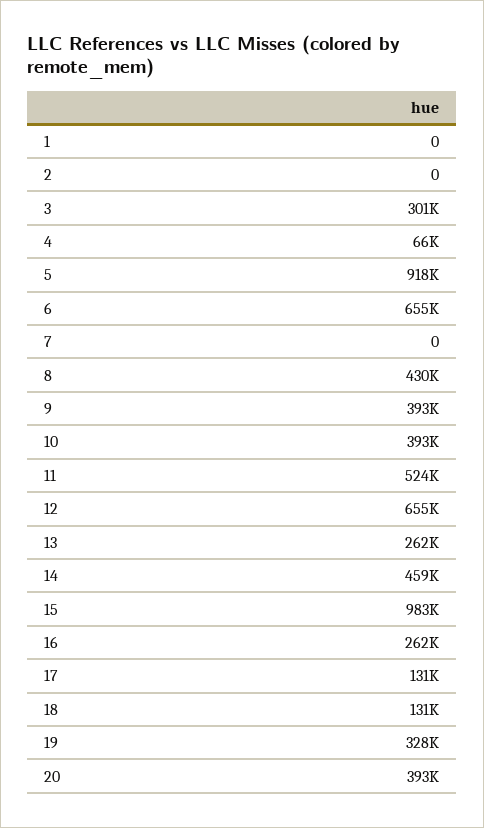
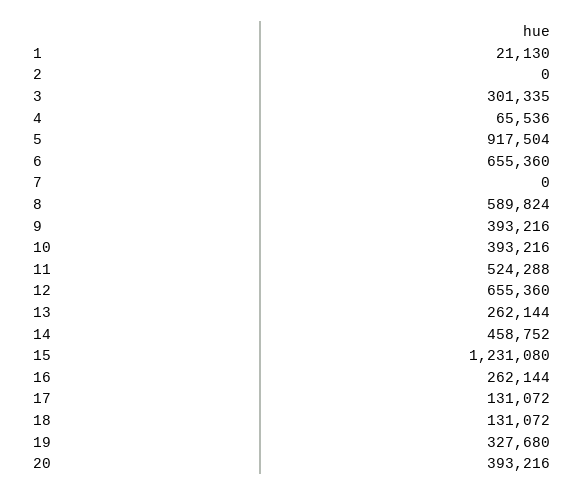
1: 0 -> 21130
8: 430000 -> 589824
15: 983000 -> 1231080

